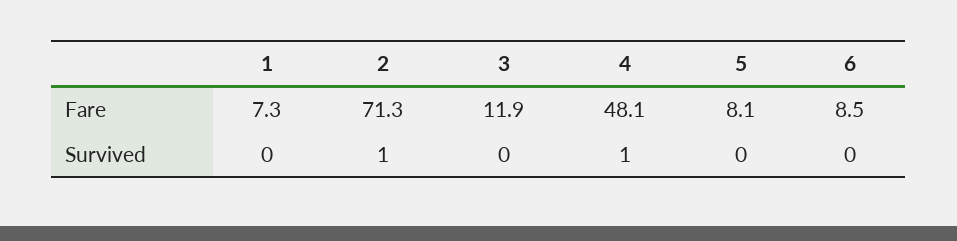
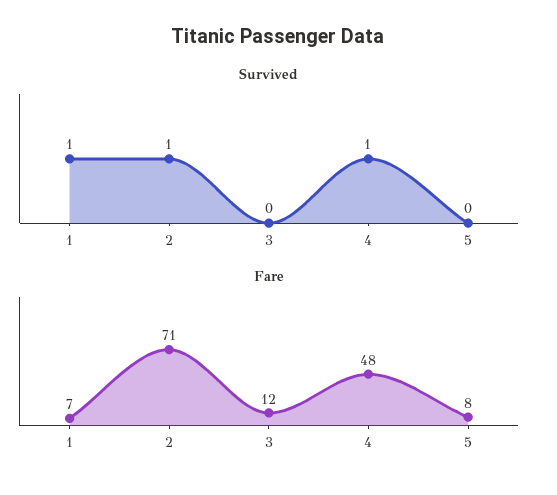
Fare, 6: 8.5 -> none
Survived, 1: 0 -> 1
Survived, 6: 0 -> none

